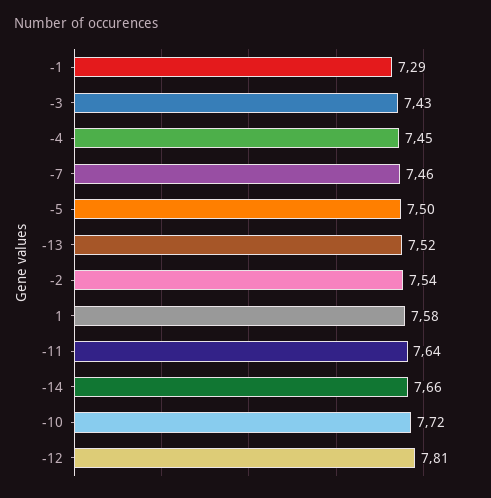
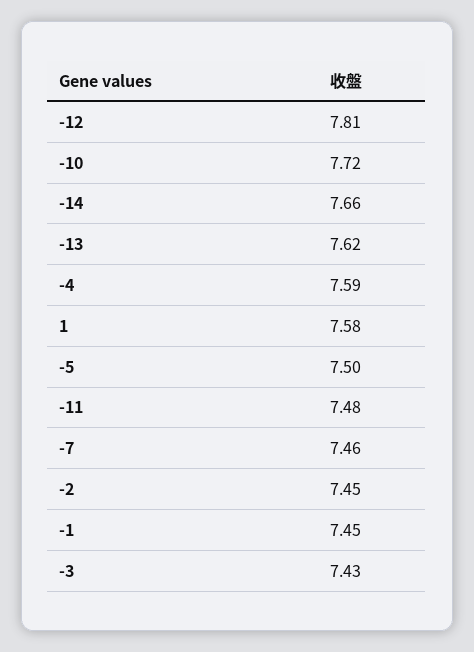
-1: 7.29 -> 7.45
-4: 7.45 -> 7.59
-13: 7.52 -> 7.62
-2: 7.54 -> 7.45
-11: 7.64 -> 7.48

